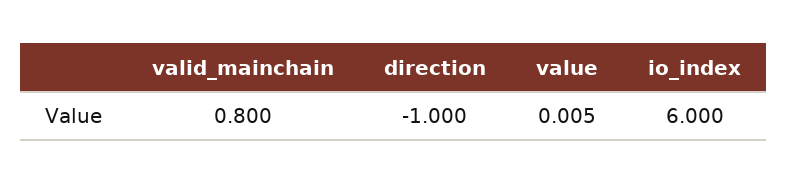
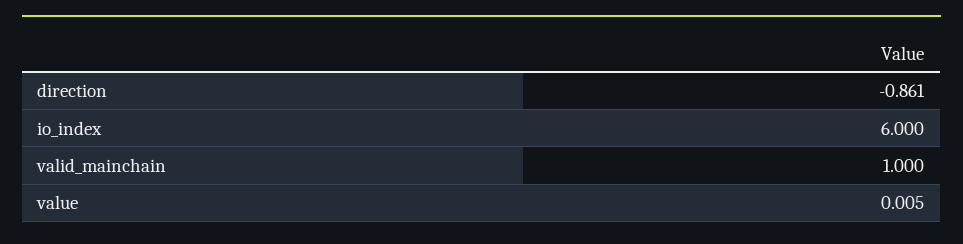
valid_mainchain: 0.8 -> 1
direction: -1 -> -0.861

